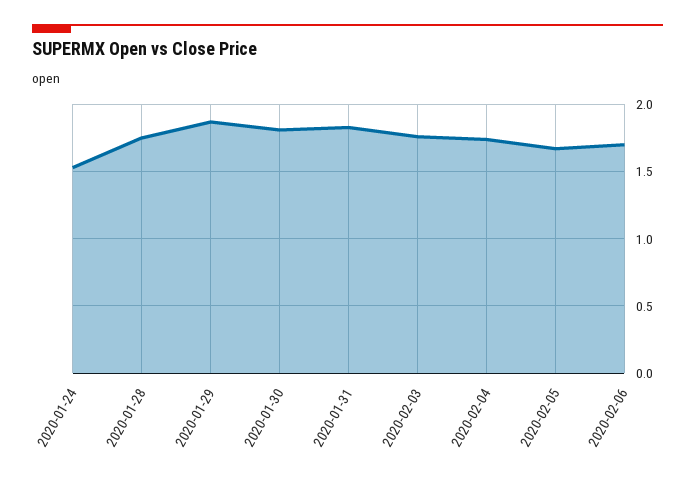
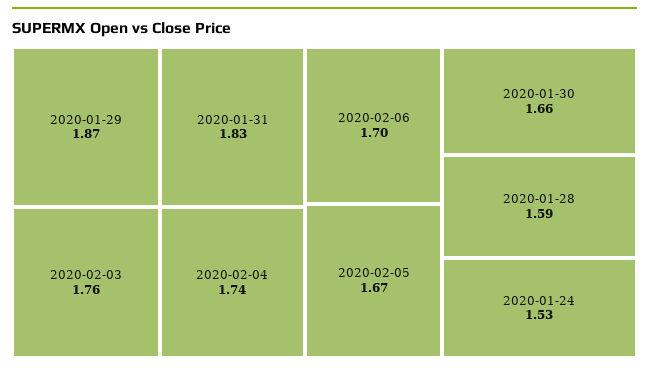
2020-01-28: 1.75 -> 1.59
2020-01-30: 1.8 -> 1.66

